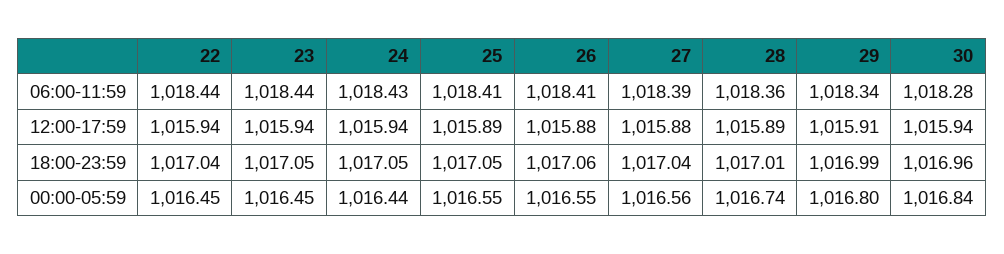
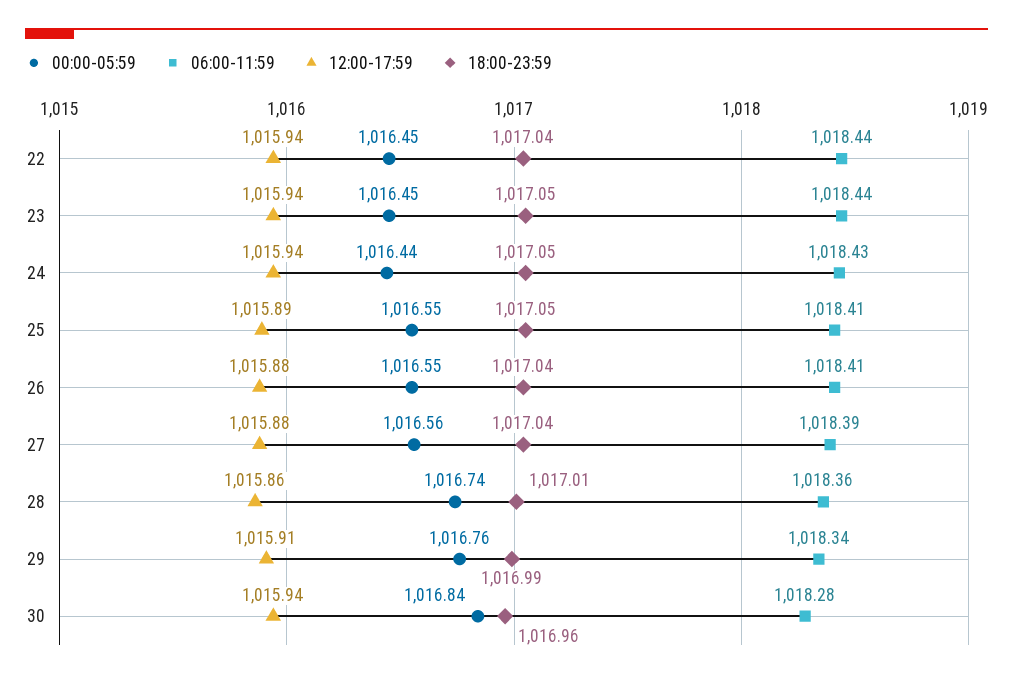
12:00-17:59, 28: 1015.89 -> 1015.86
18:00-23:59, 26: 1017.06 -> 1017.04
00:00-05:59, 29: 1016.8 -> 1016.76

